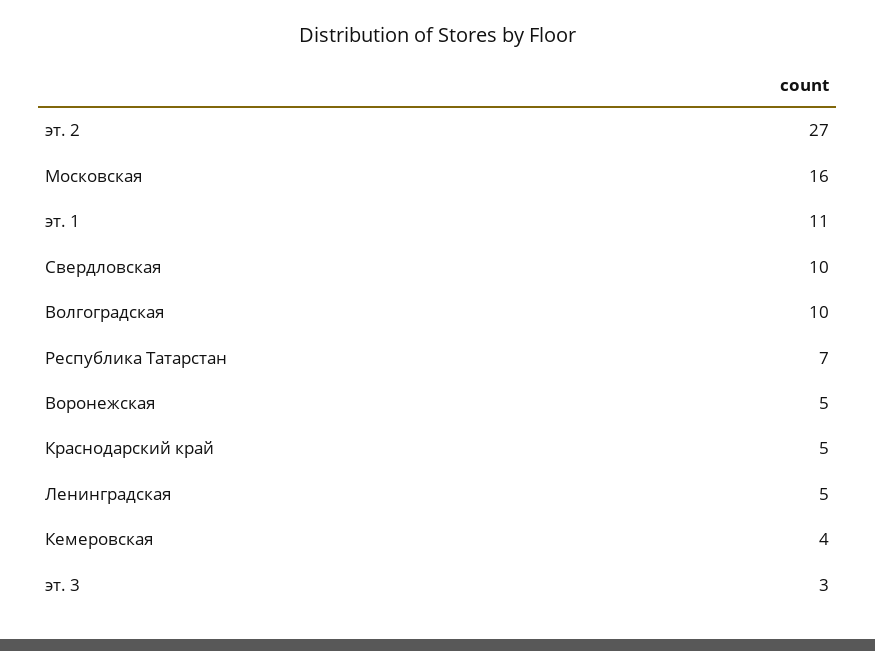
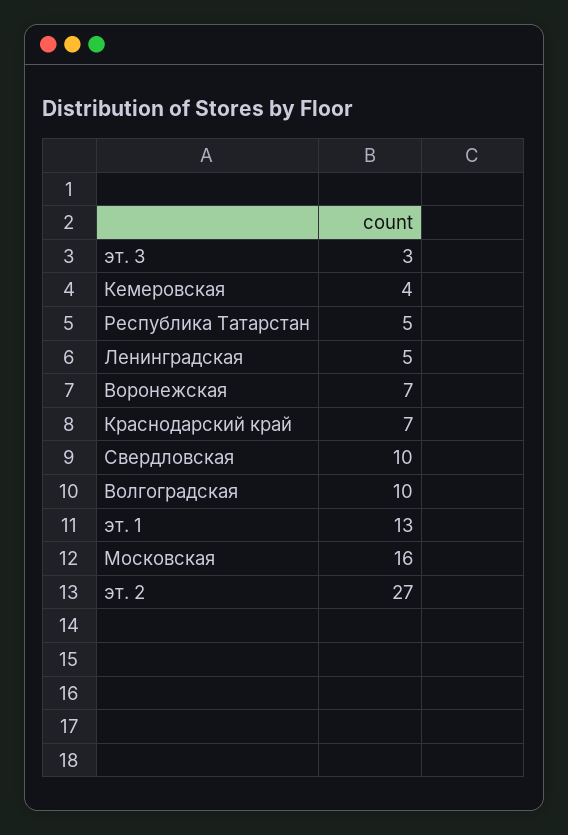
эт. 1: 11 -> 13
Республика Татарстан: 7 -> 5
Воронежская: 5 -> 7
Краснодарский край: 5 -> 7

